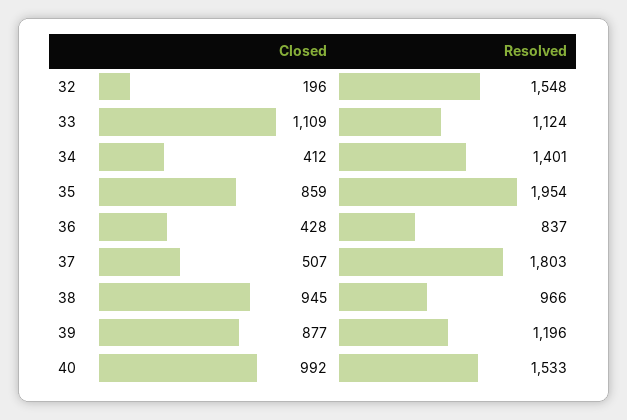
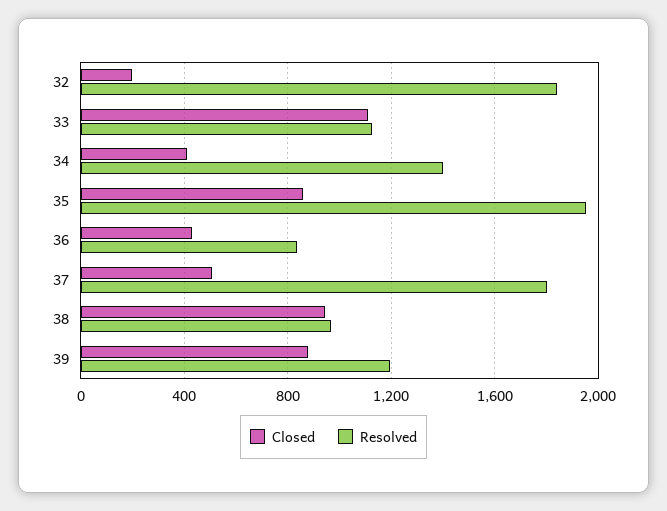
Resolved, 32: 1548 -> 1850
Closed, 40: 992 -> none
Resolved, 40: 1533 -> none

